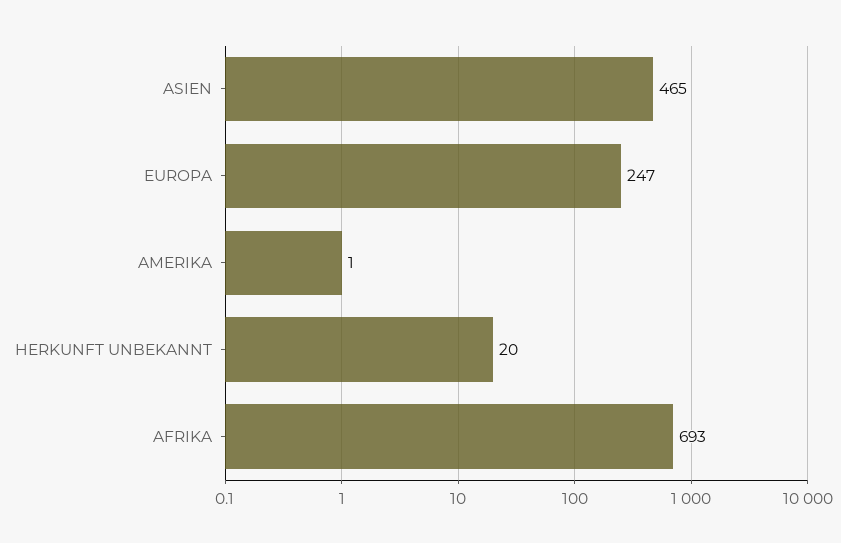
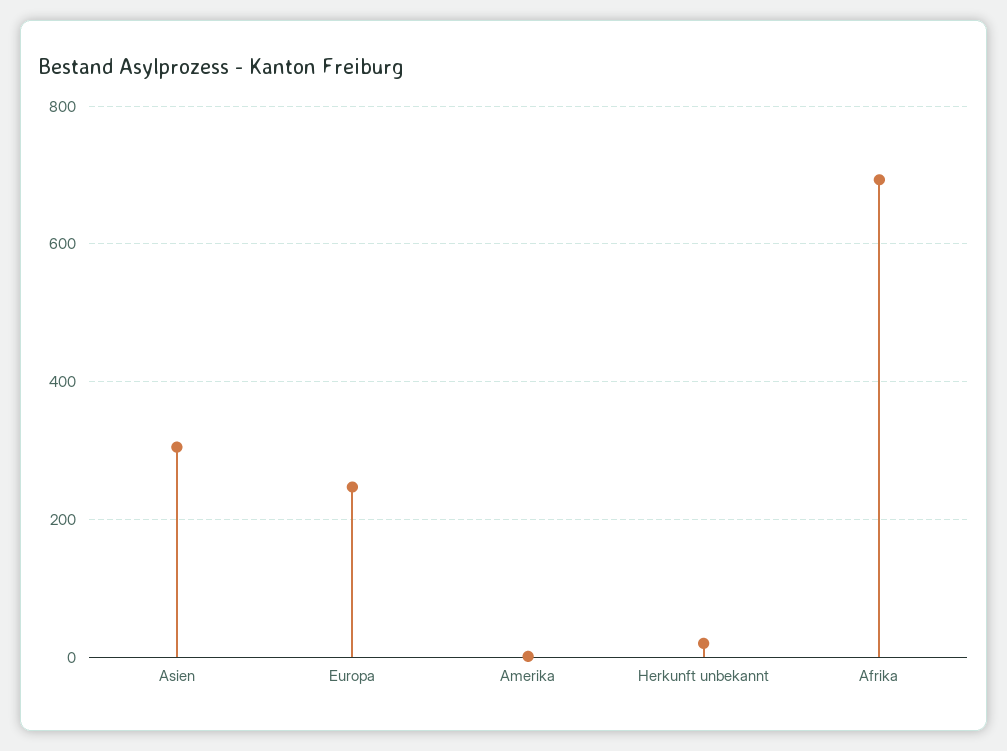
ASIEN: 465 -> 300

